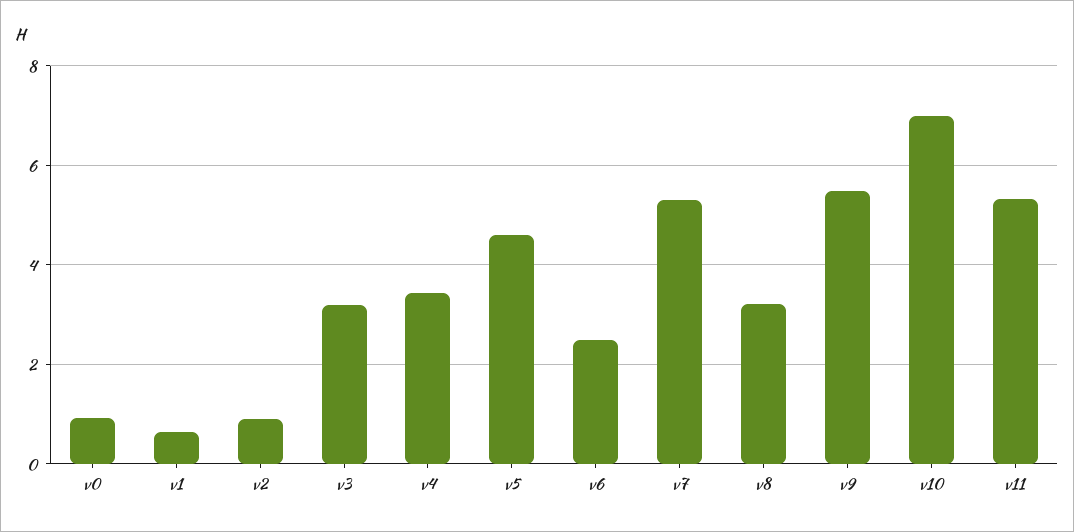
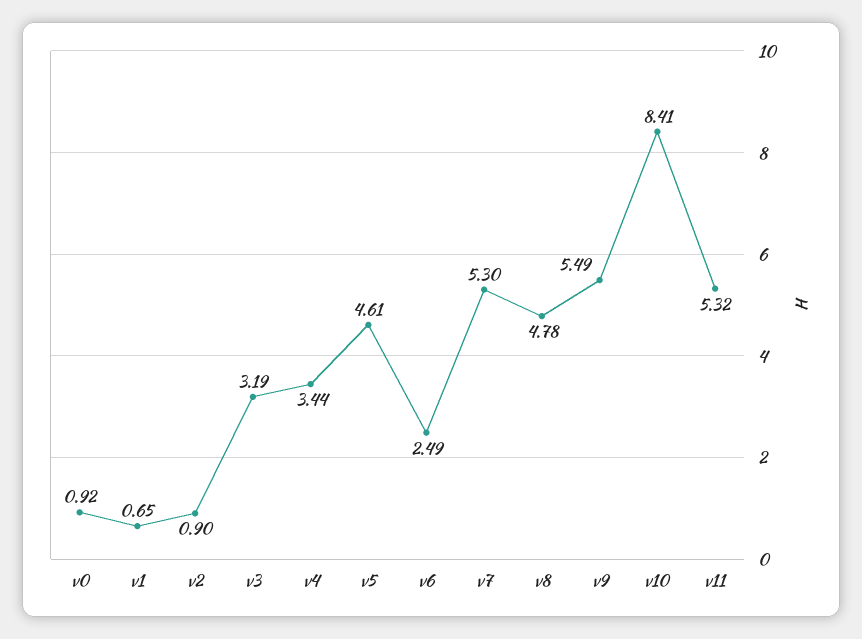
v8: 3.2 -> 4.78
v10: 7 -> 8.41

